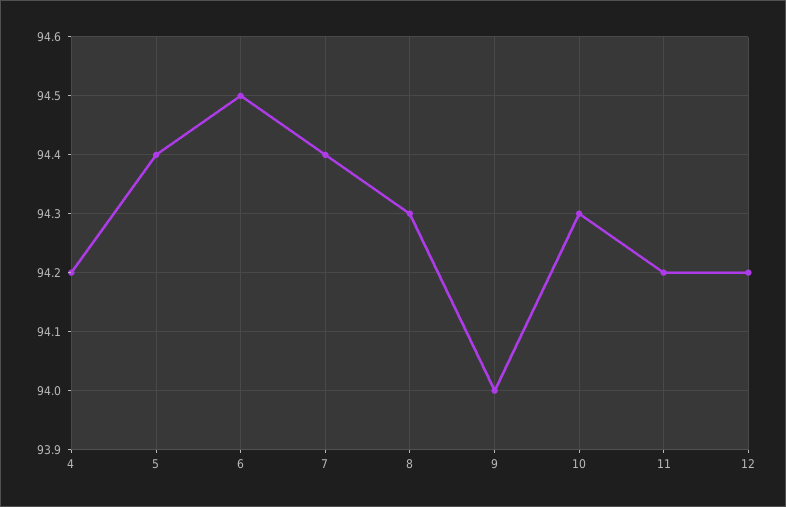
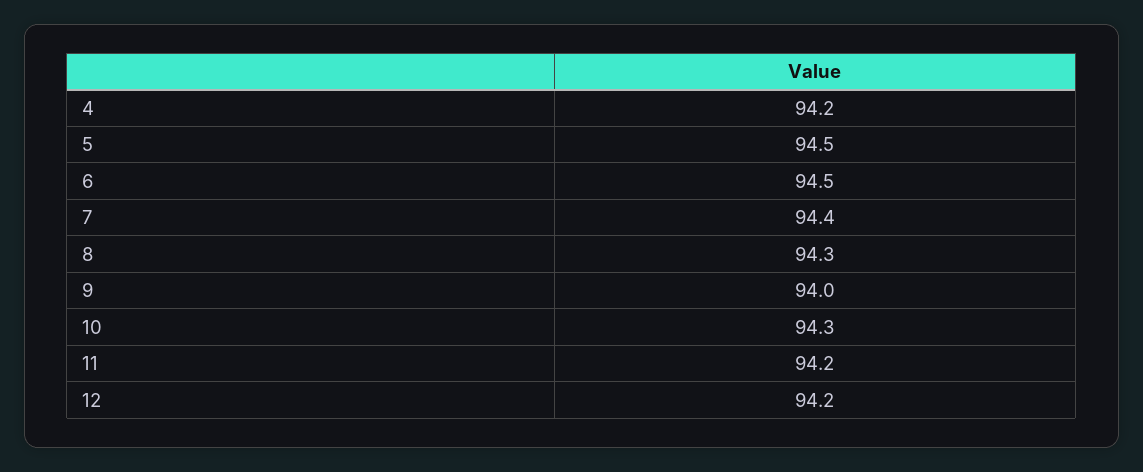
5: 94.4 -> 94.5

